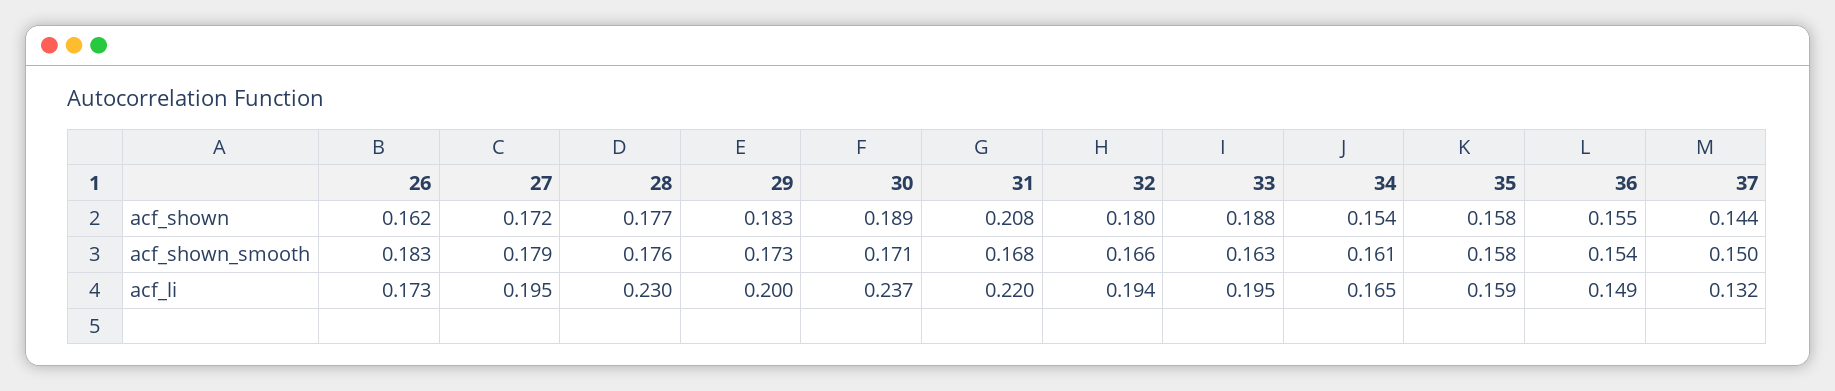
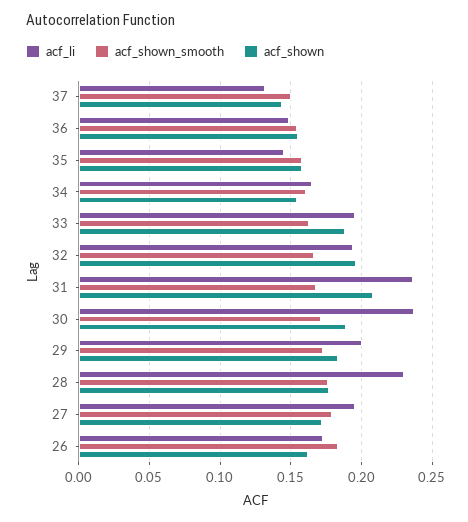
acf_shown, 32: 0.18 -> 0.195
acf_li, 31: 0.22 -> 0.235
acf_li, 35: 0.159 -> 0.145

